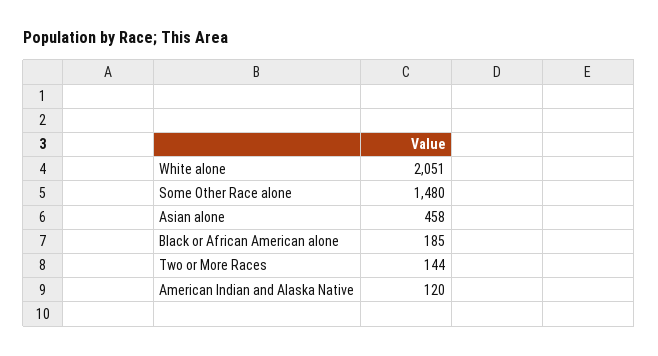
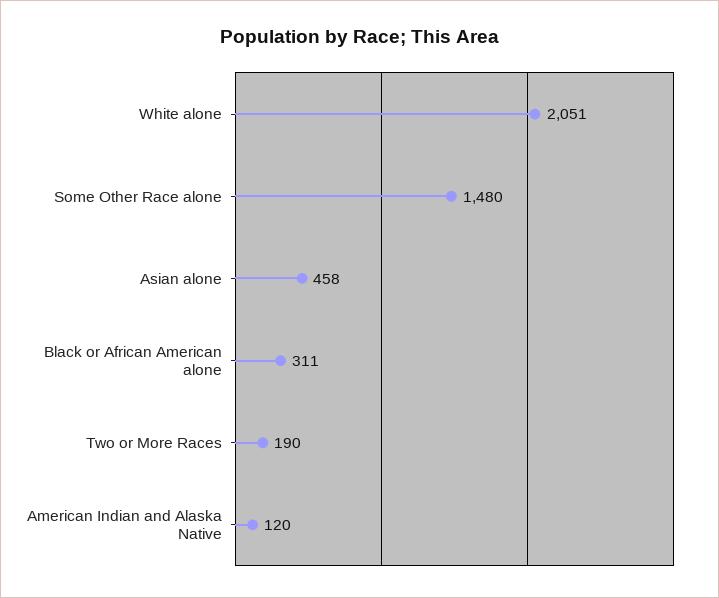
Black or African American alone: 185 -> 311
Two or More Races: 144 -> 190

